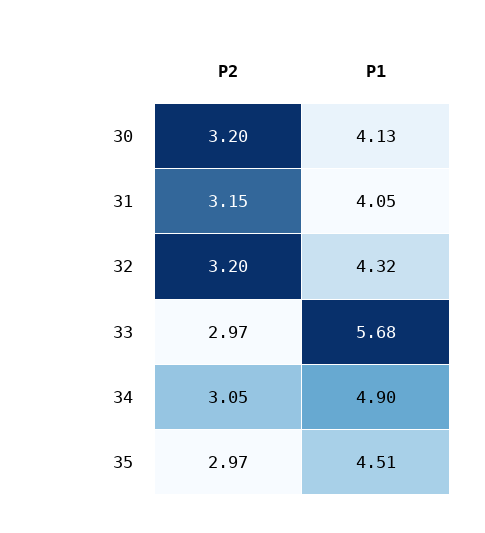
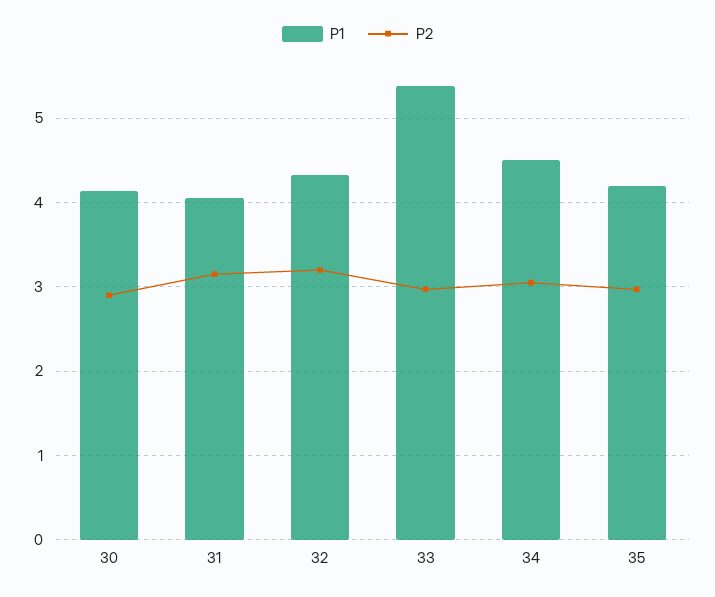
P2, 30: 3.2 -> 2.9
P1, 33: 5.68 -> 5.4
P1, 34: 4.9 -> 4.5
P1, 35: 4.51 -> 4.2

